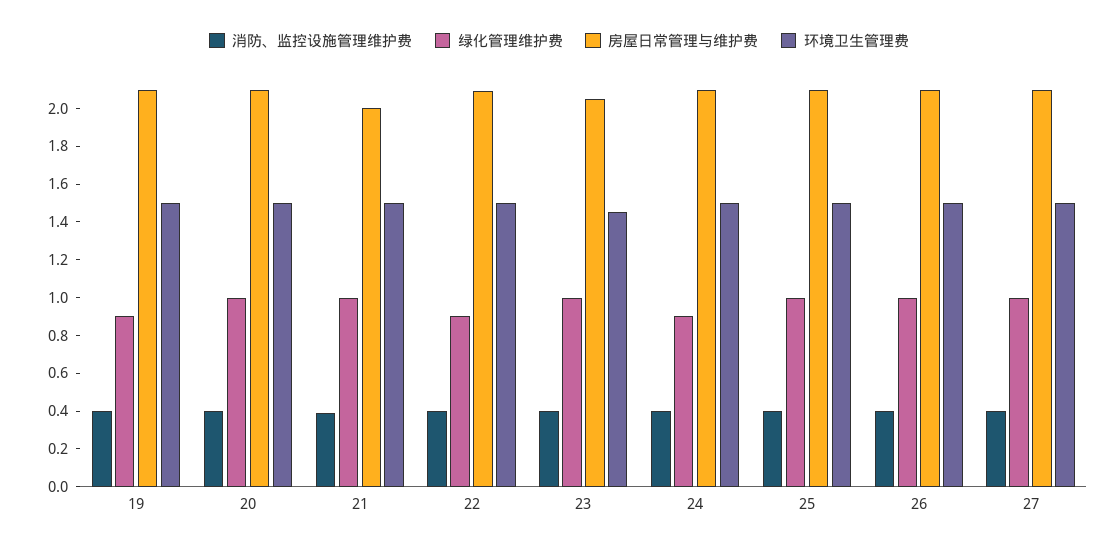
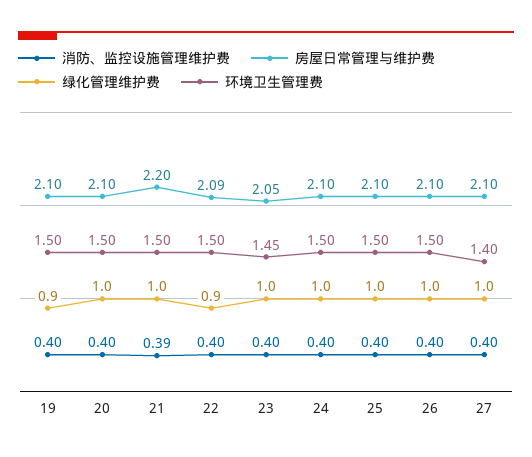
房屋日常管理与维护费, 21: 2 -> 2.2
绿化管理维护费, 24: 0.9 -> 1
环境卫生管理费, 27: 1.5 -> 1.4

